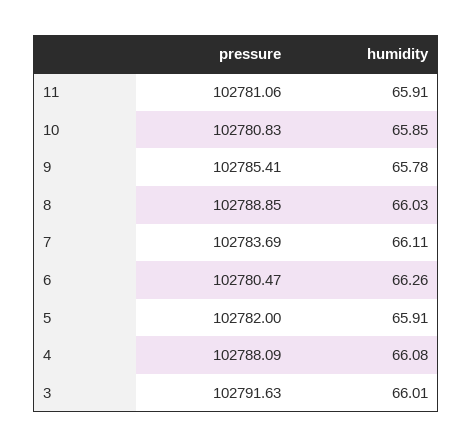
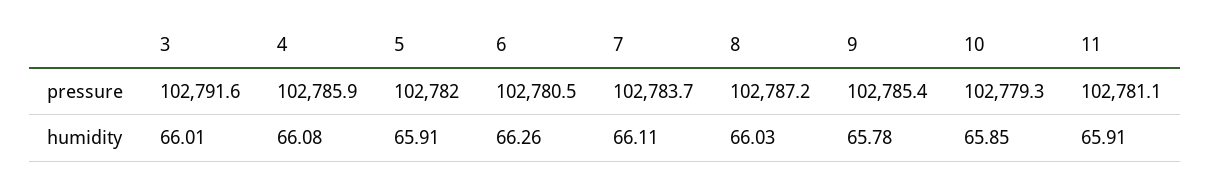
pressure, 10: 102780.83 -> 102779.3
pressure, 8: 102788.85 -> 102787.2
pressure, 4: 102788.09 -> 102785.9

